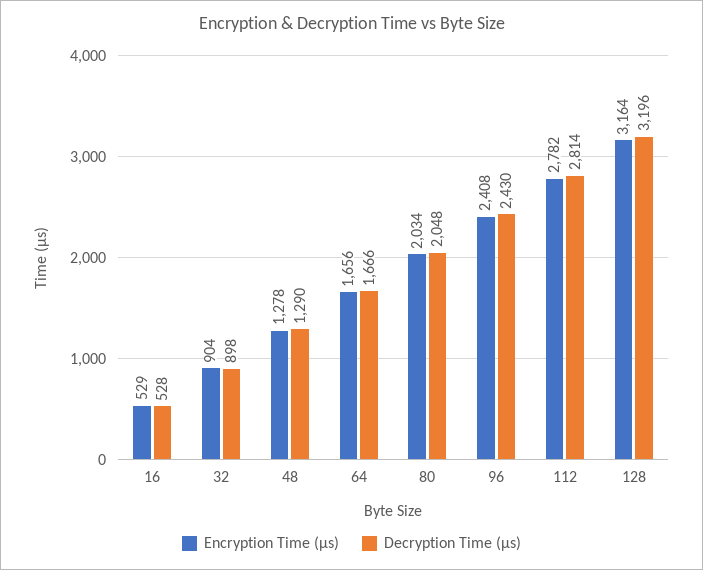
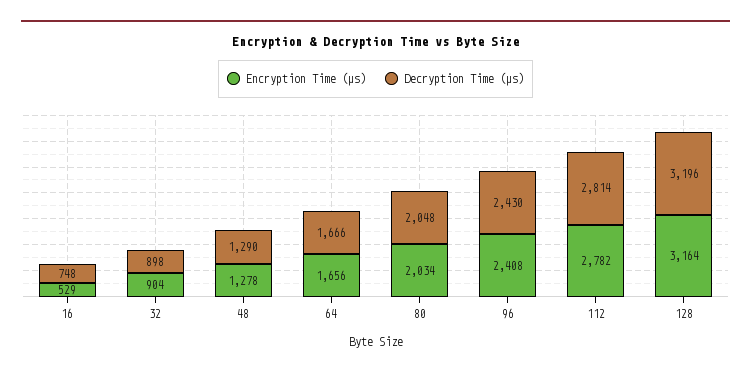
Decryption Time (µs), 16: 528 -> 748

